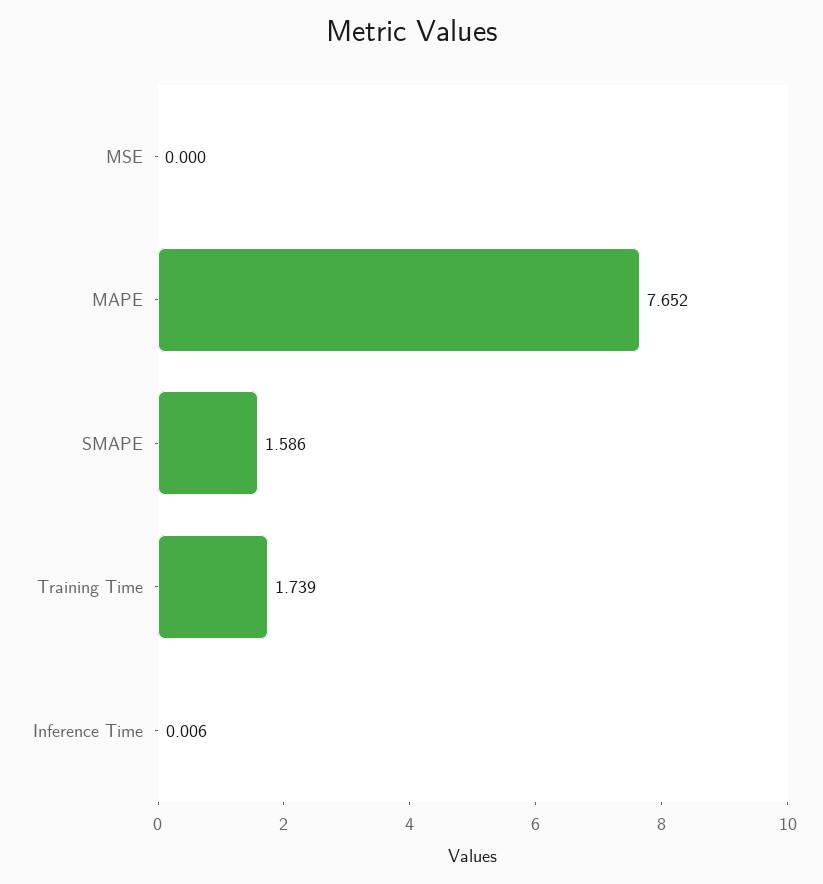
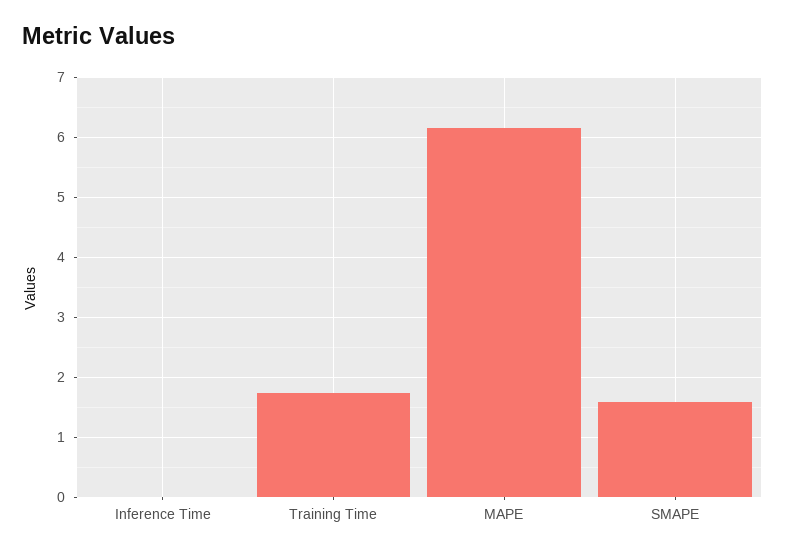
MSE: 0 -> none
MAPE: 7.652 -> 6.2

